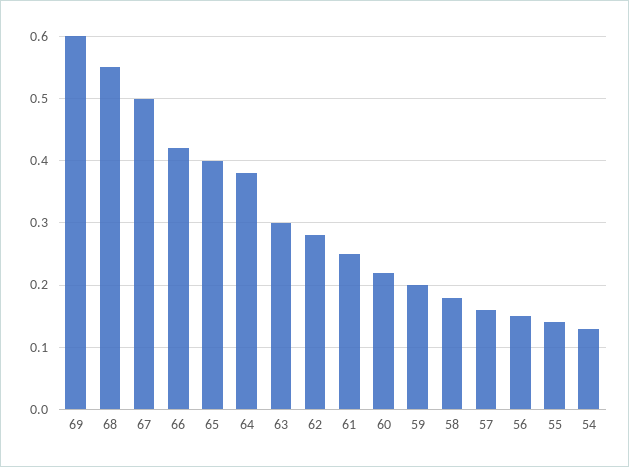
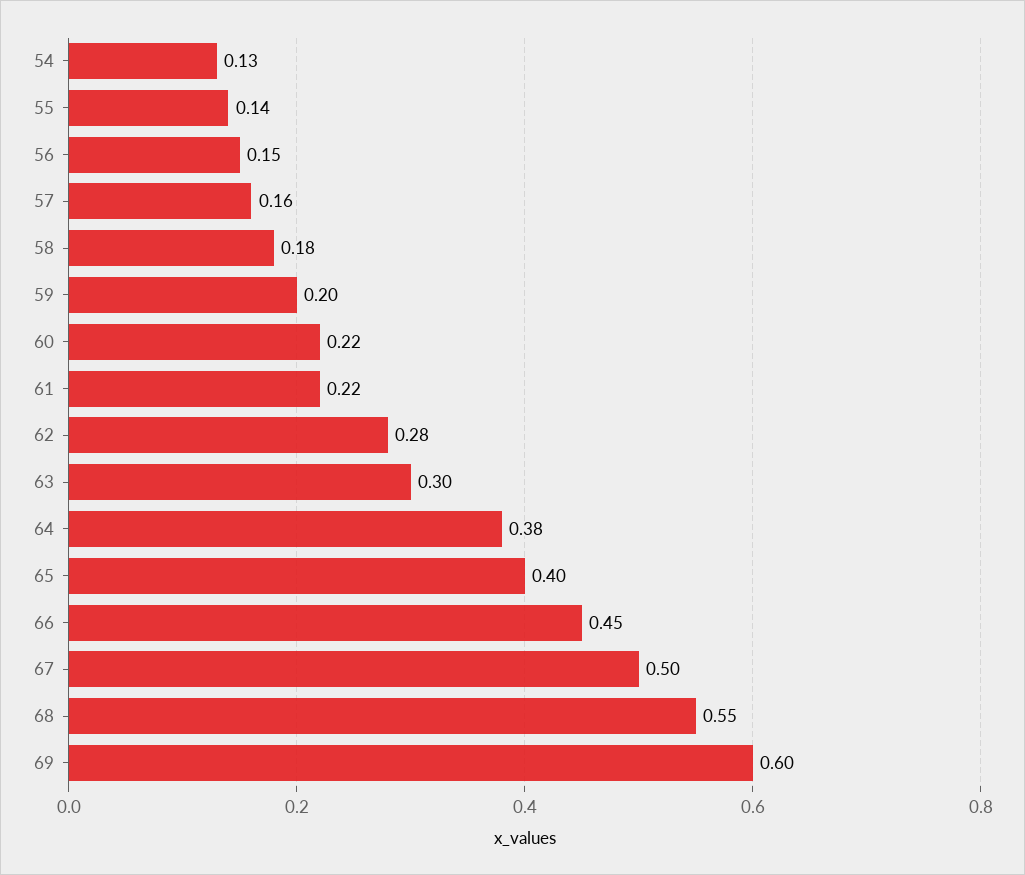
66: 0.42 -> 0.45
61: 0.25 -> 0.22

